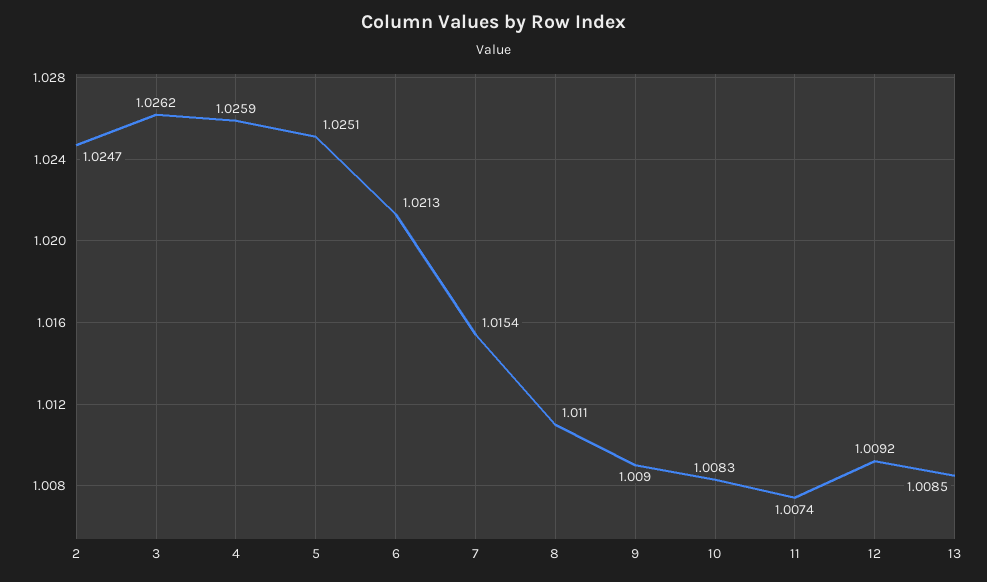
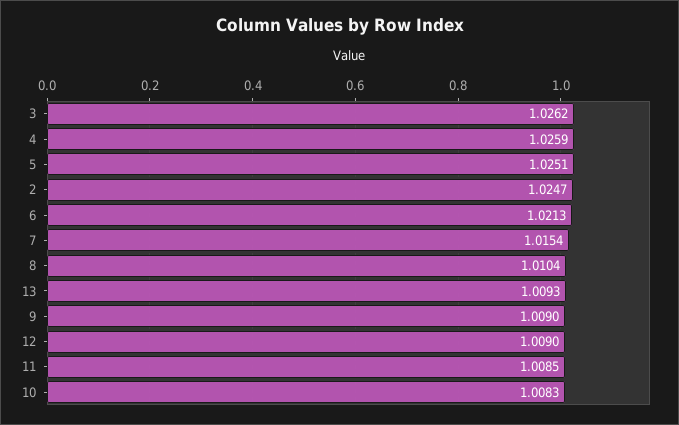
8: 1.011 -> 1.0104
11: 1.0074 -> 1.0085
12: 1.0092 -> 1.009
13: 1.0085 -> 1.0093

